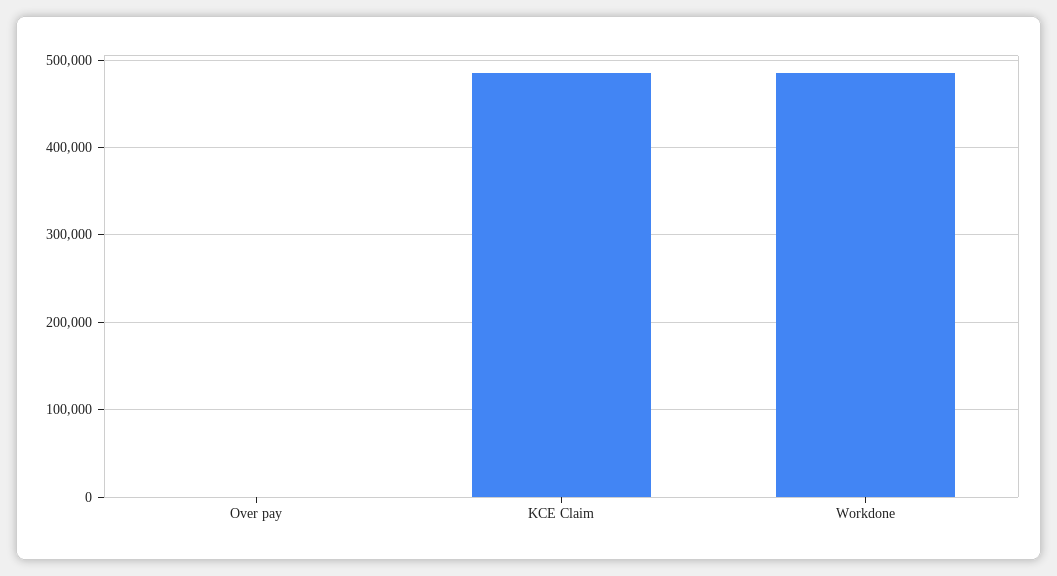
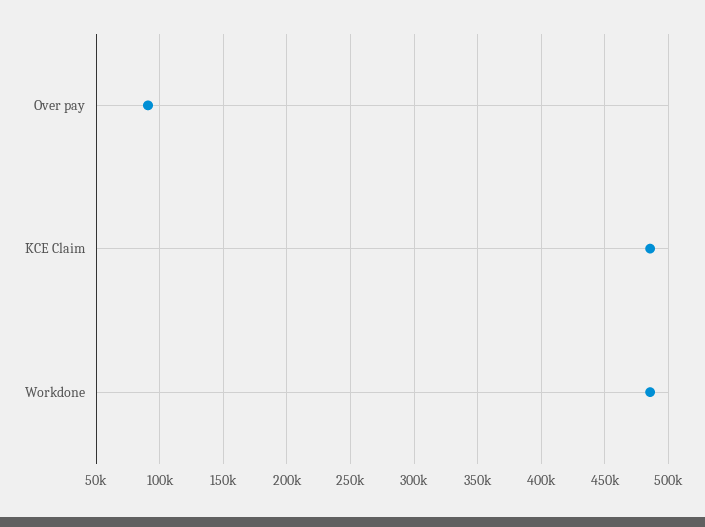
Over pay: 0 -> 90000

